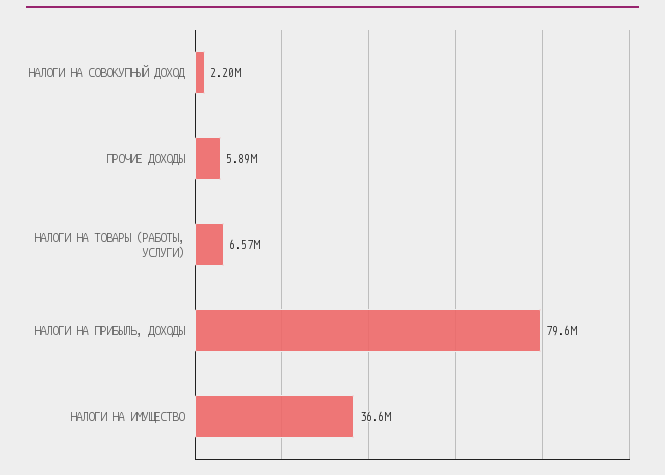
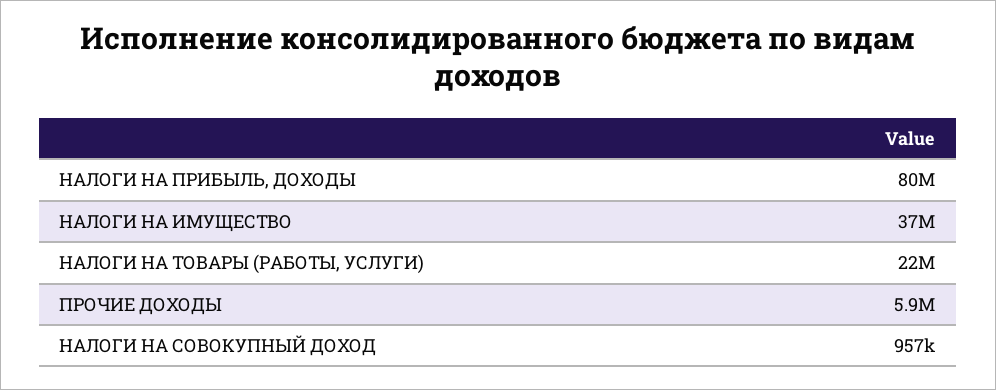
НАЛОГИ НА СОВОКУПНЫЙ ДОХОД: 2200000 -> 957000
НАЛОГИ НА ТОВАРЫ (РАБОТЫ, УСЛУГИ): 6570000 -> 22000000

